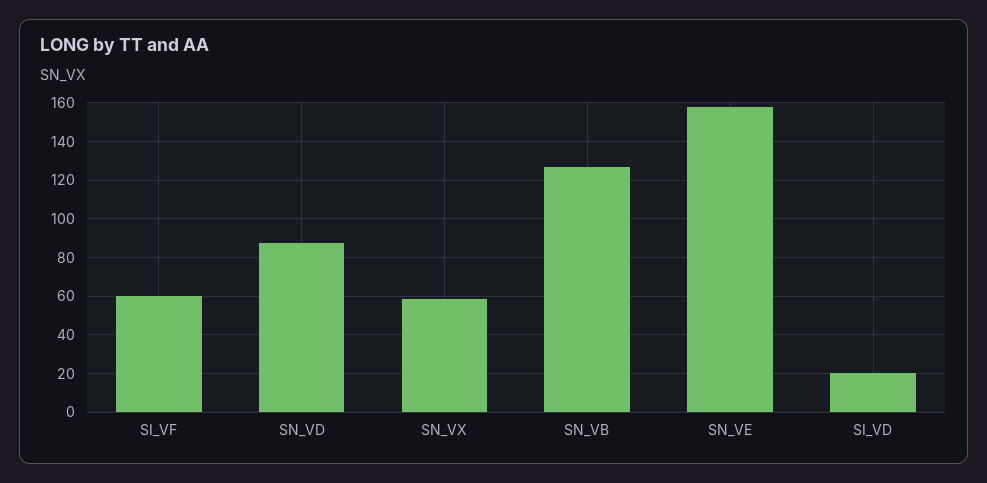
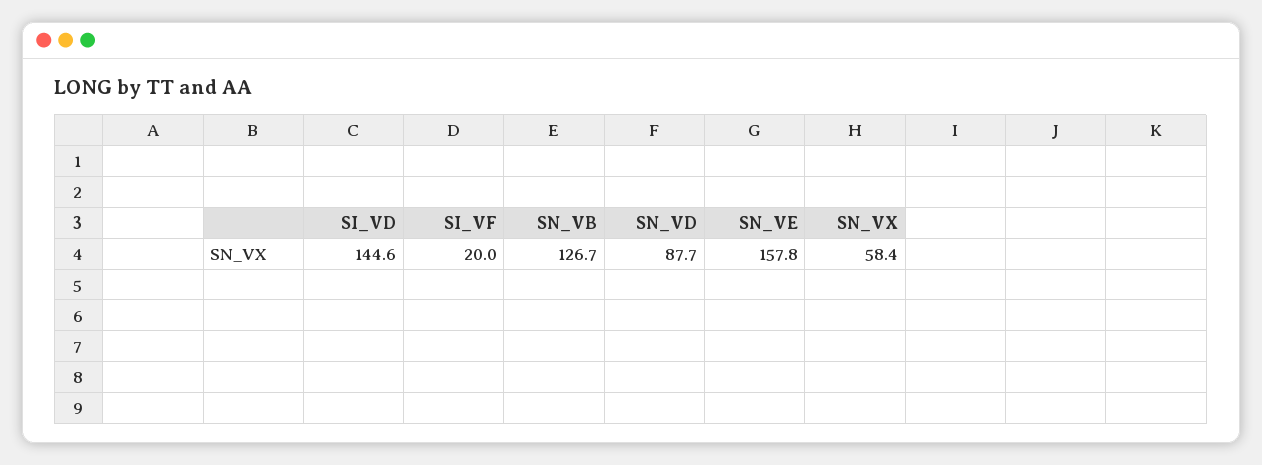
SI_VF: 60 -> 20
SI_VD: 20 -> 144.6

